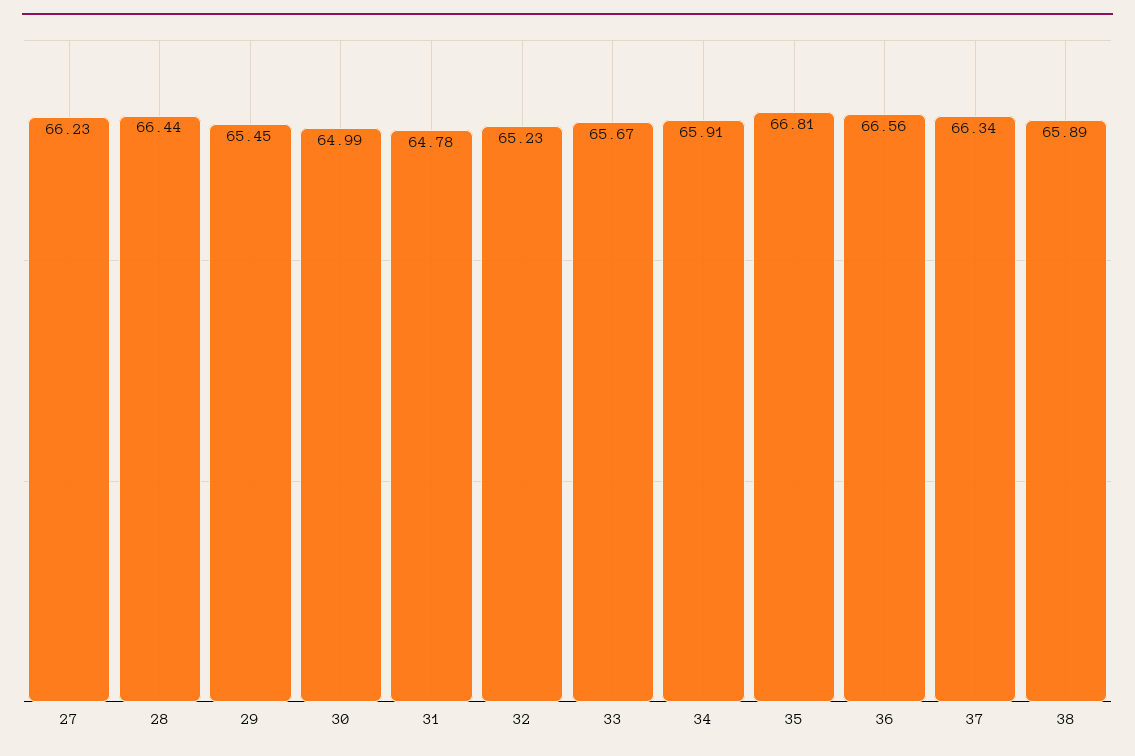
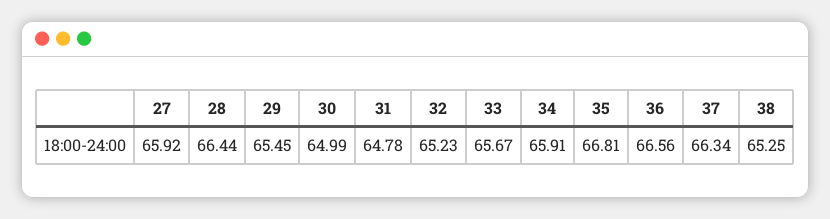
27: 66.23 -> 65.92
38: 65.89 -> 65.25

